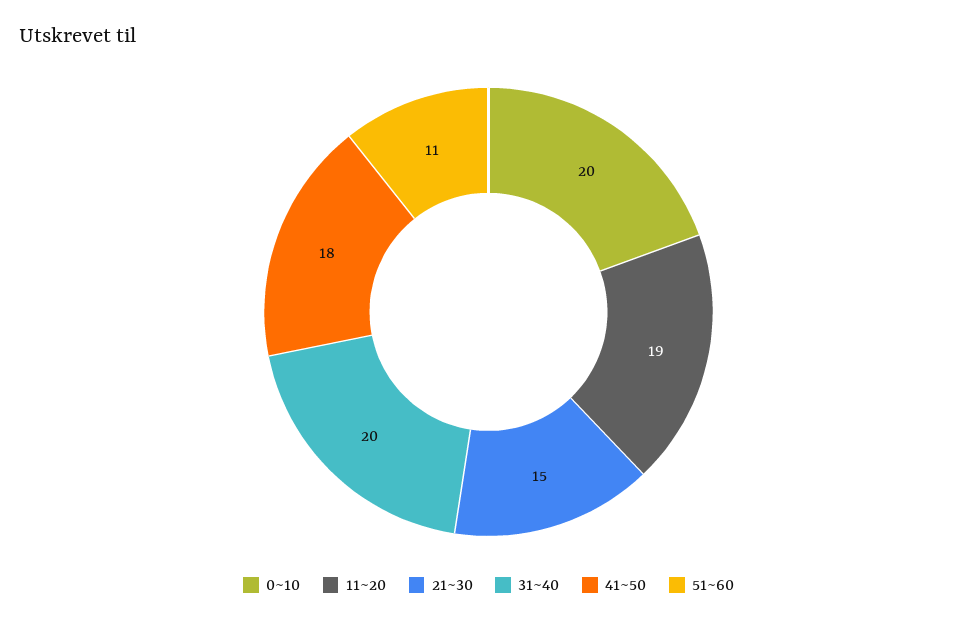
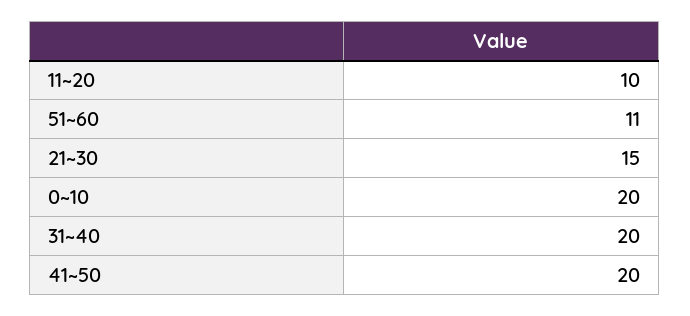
11~20: 19 -> 10
41~50: 18 -> 20

